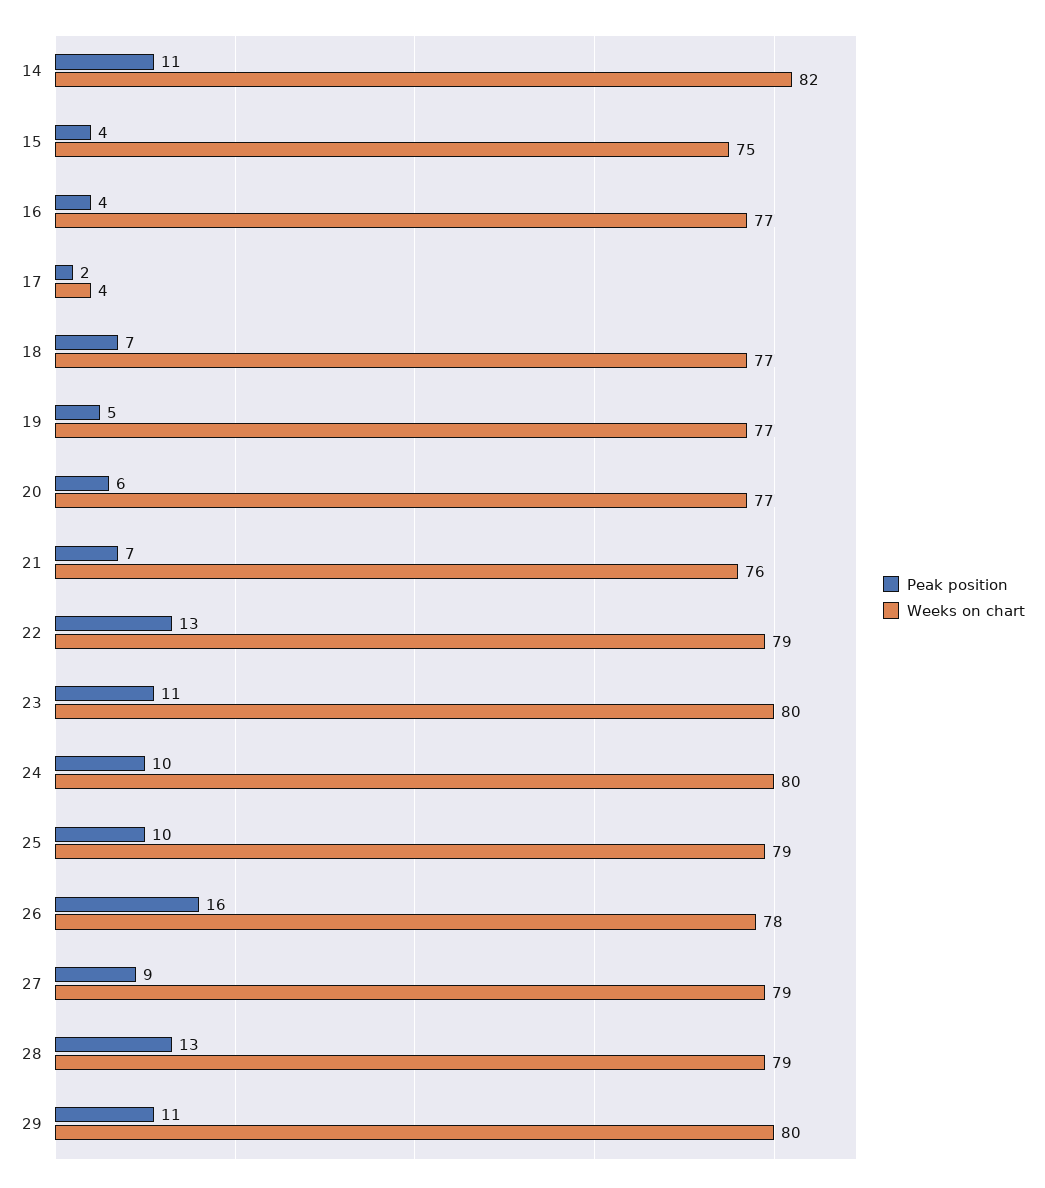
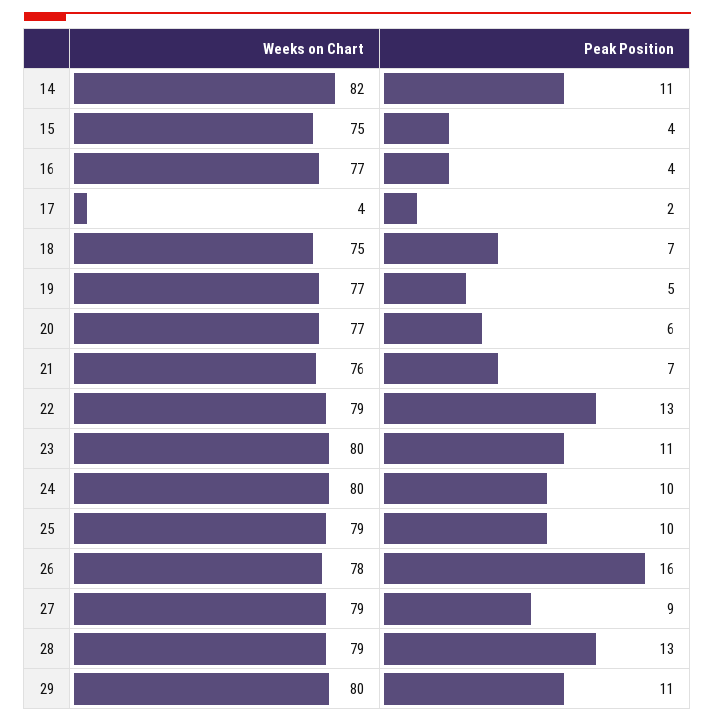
Weeks on chart, 18: 77 -> 75

